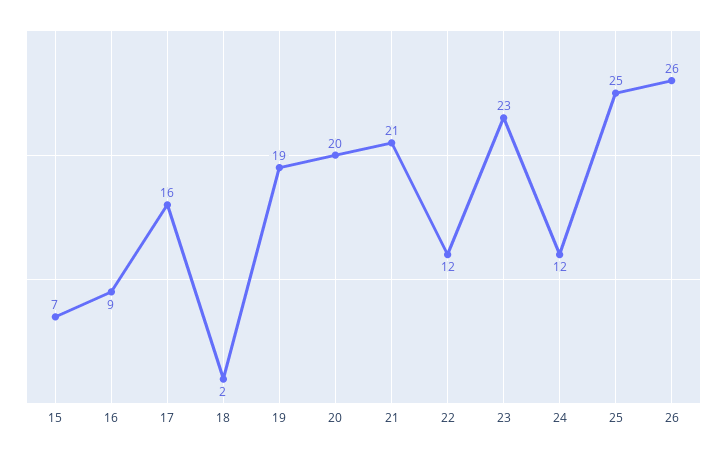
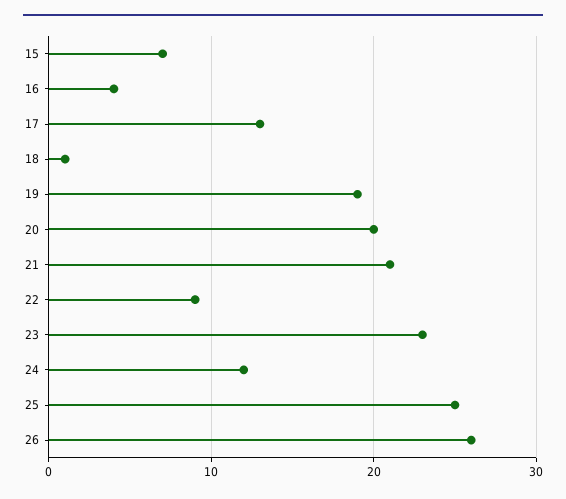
16: 9 -> 4
17: 16 -> 13
18: 2 -> 1
22: 12 -> 9

